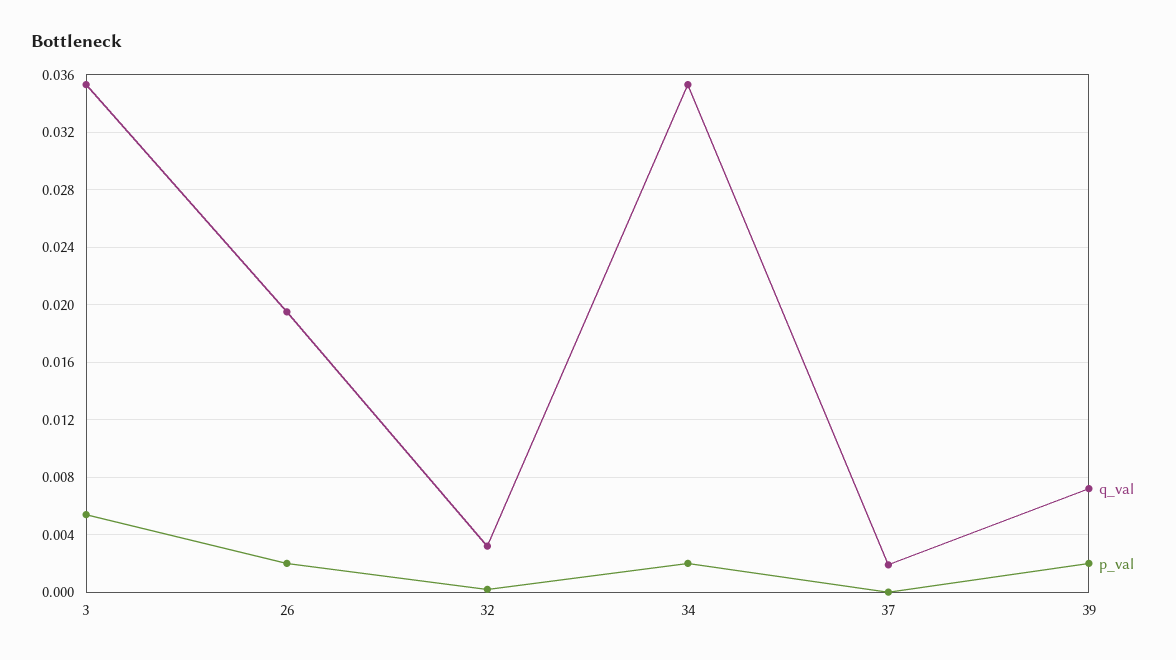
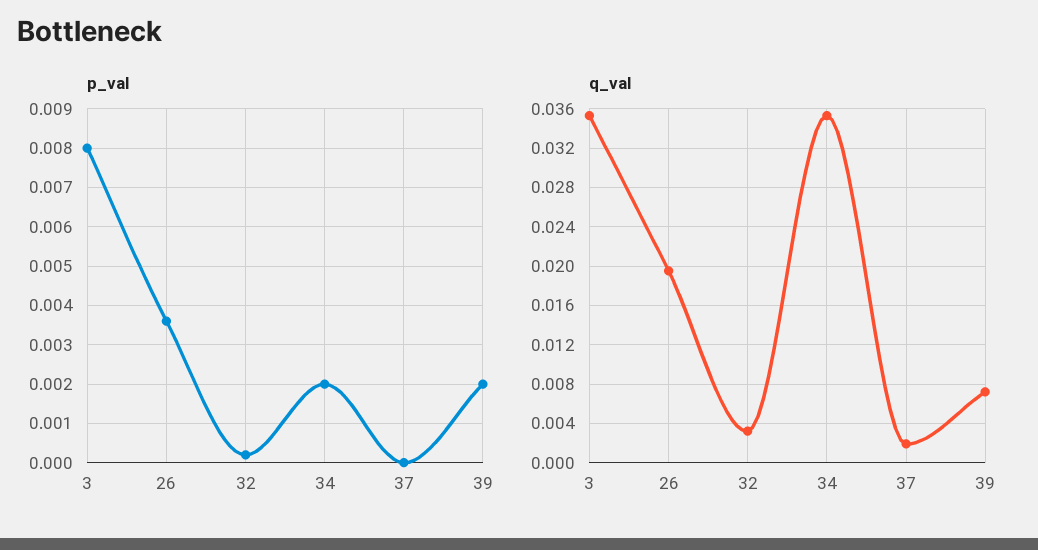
p_val, 3: 0.0055 -> 0.008
p_val, 26: 0.002 -> 0.0035

